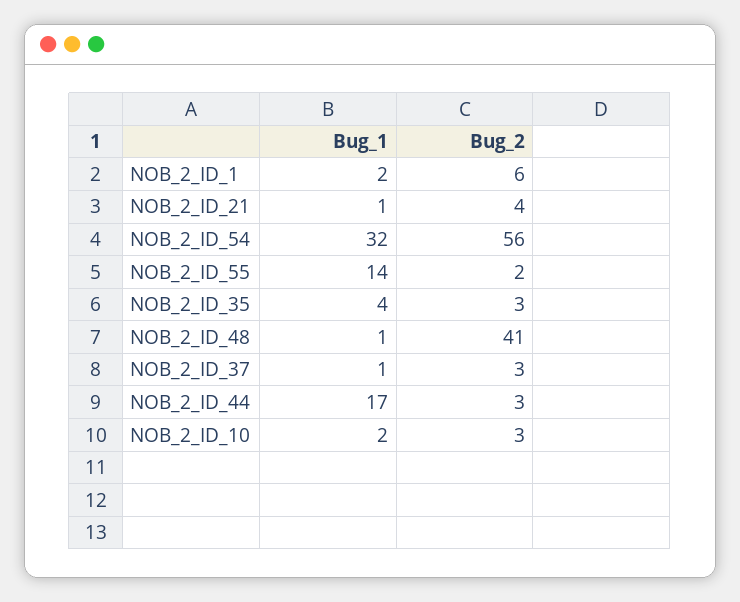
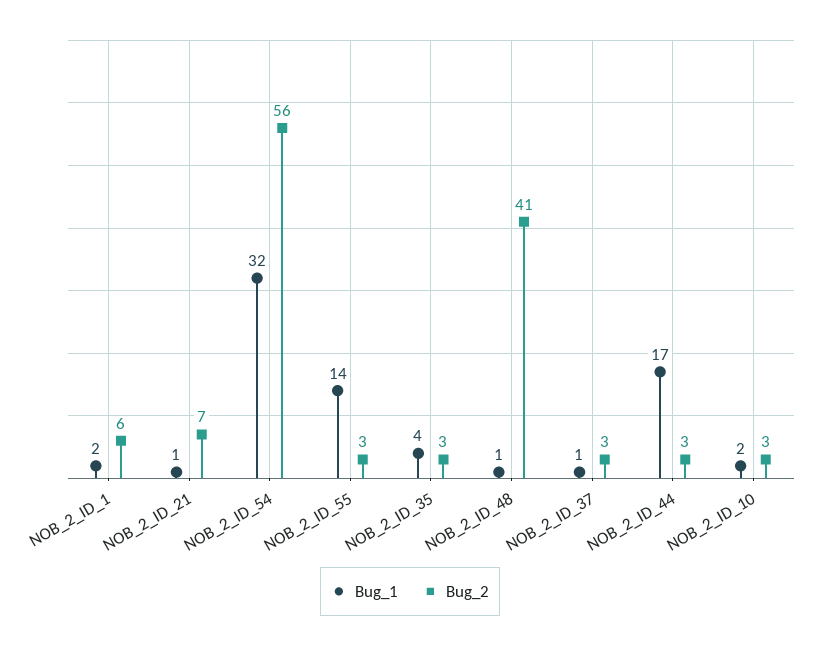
Bug_2, NOB_2_ID_21: 4 -> 7
Bug_2, NOB_2_ID_55: 2 -> 3

